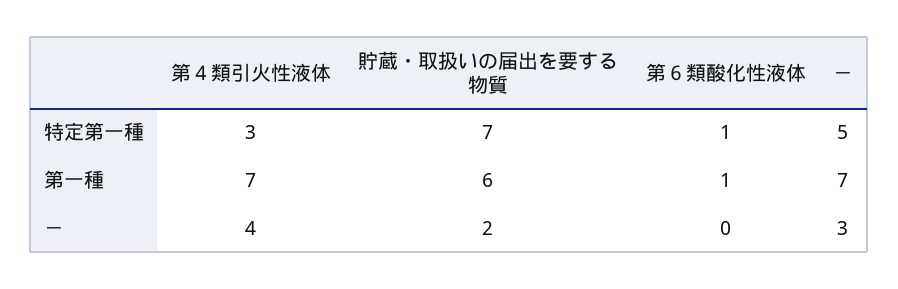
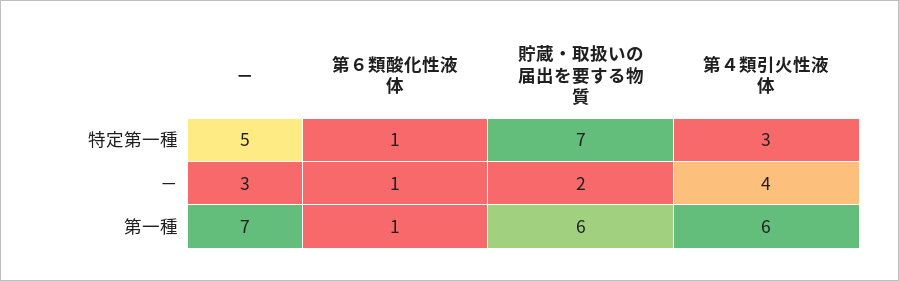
第４類引火性液体, 第一種: 7 -> 6
第６類酸化性液体, －: 0 -> 1

